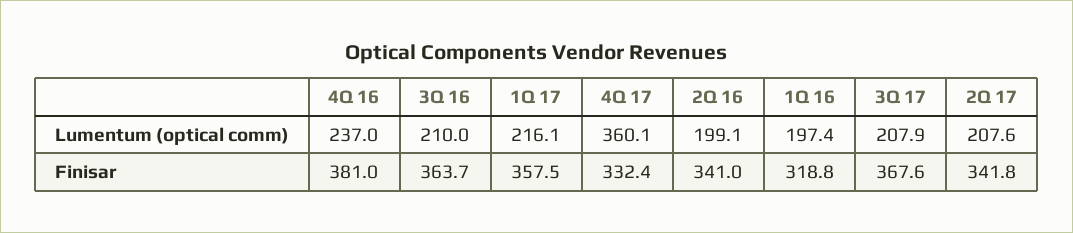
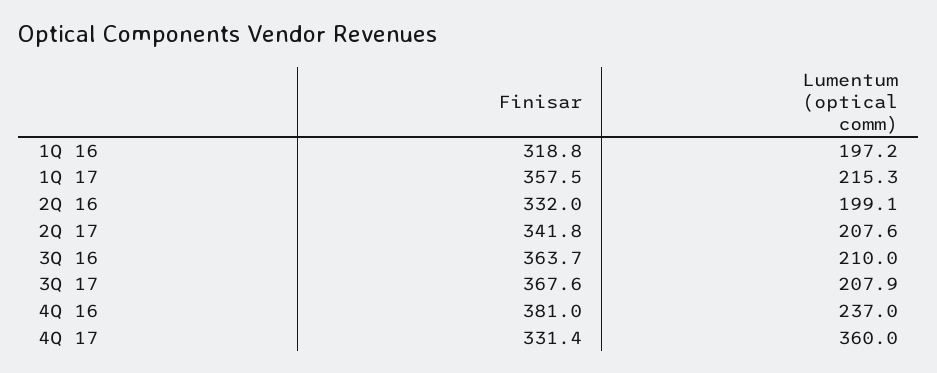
1Q 17, Lumentum (optical comm): 216.1 -> 215.3
4Q 17, Lumentum (optical comm): 360.1 -> 360
1Q 16, Lumentum (optical comm): 197.4 -> 197.2
4Q 17, Finisar: 332.4 -> 331.4
2Q 16, Finisar: 341 -> 332

